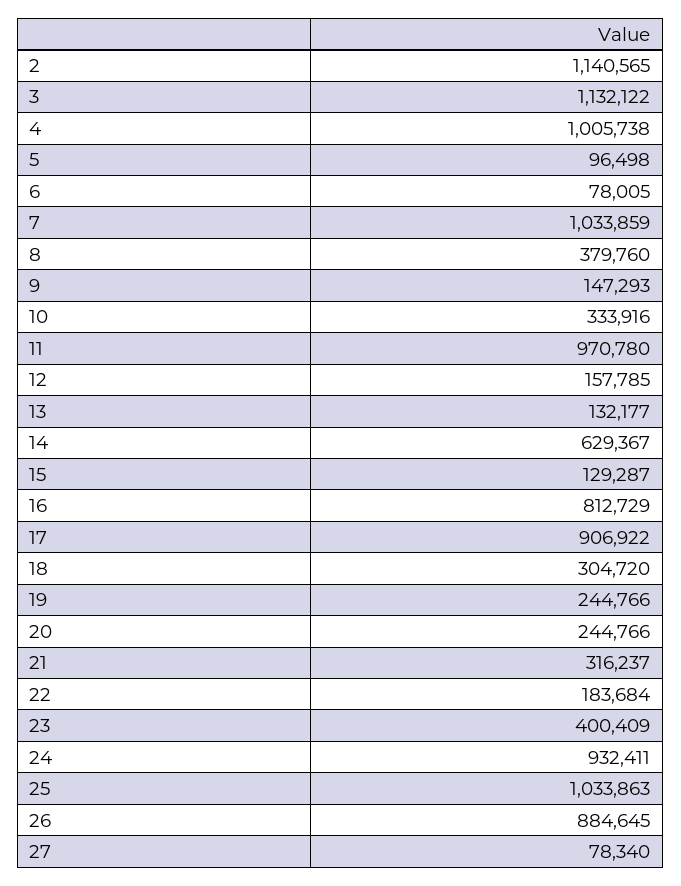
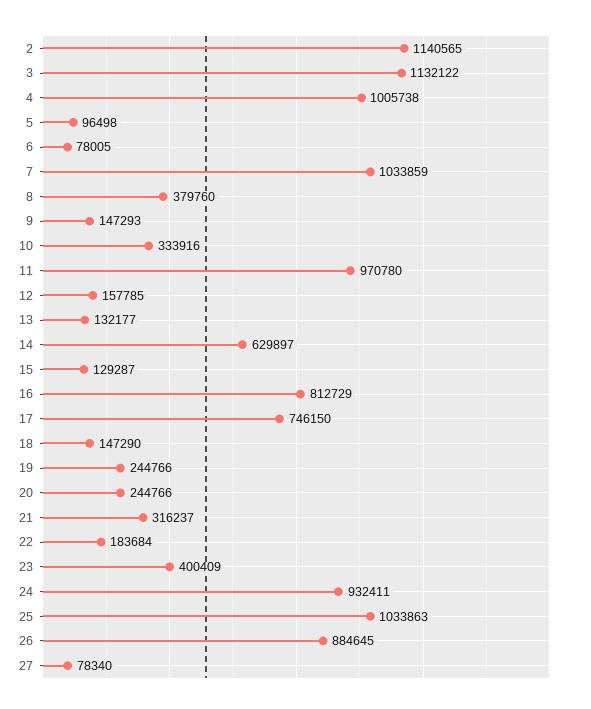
14: 629367 -> 629897
17: 906922 -> 746150
18: 304720 -> 147290

